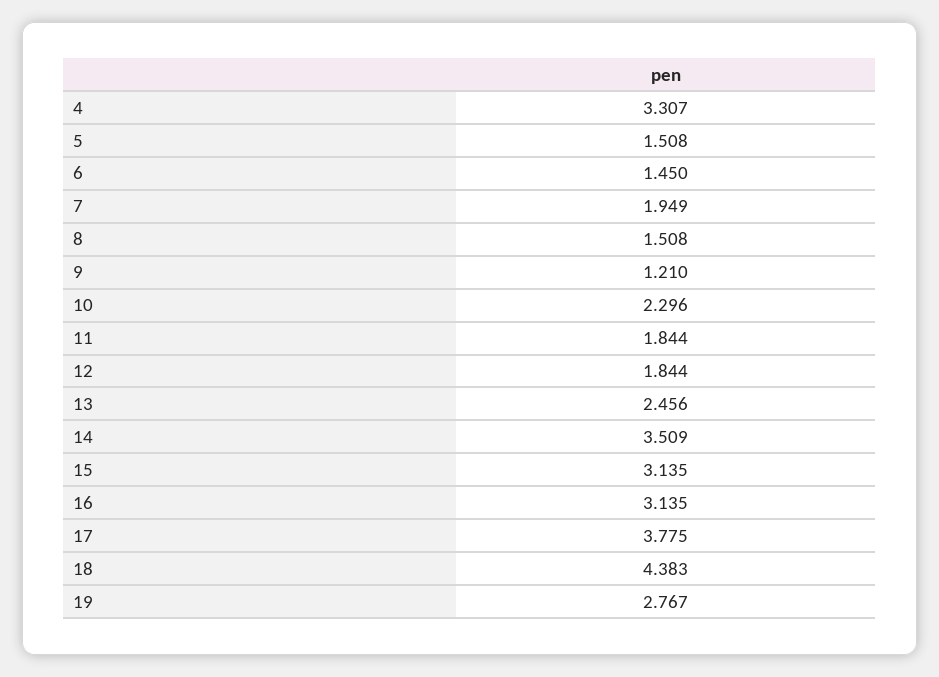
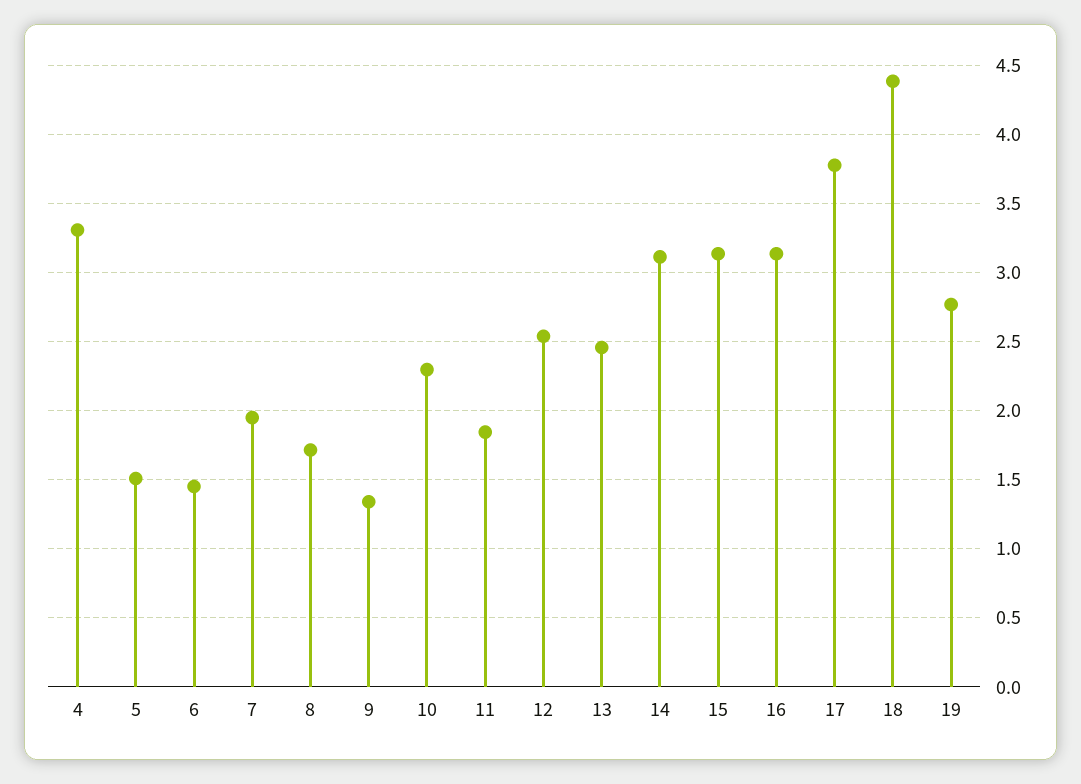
8: 1.508 -> 1.7
9: 1.21 -> 1.35
12: 1.844 -> 2.55
14: 3.509 -> 3.1

